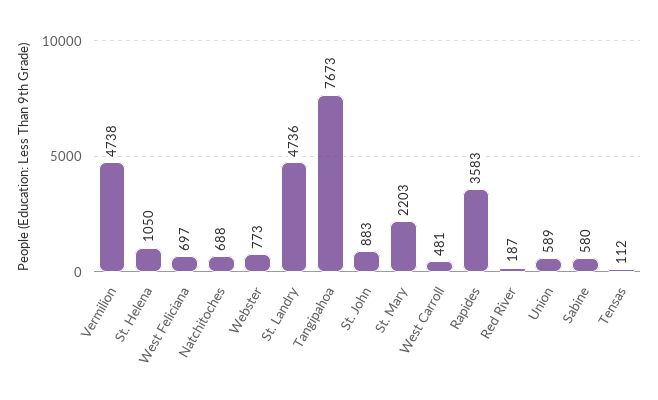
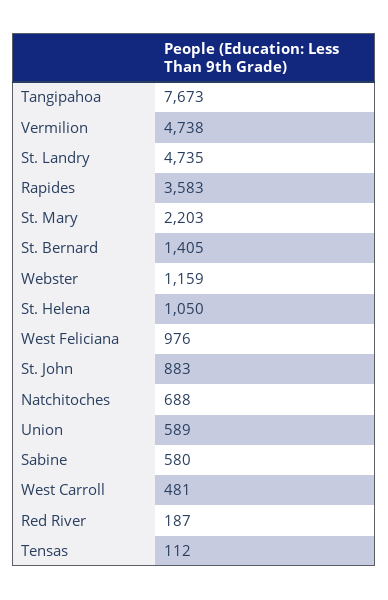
West Feliciana: 697 -> 976
Webster: 773 -> 1159
St. Landry: 4736 -> 4735
St. Bernard: none -> 1405

